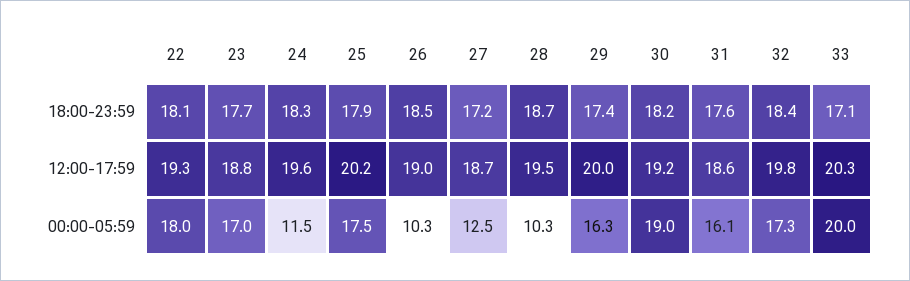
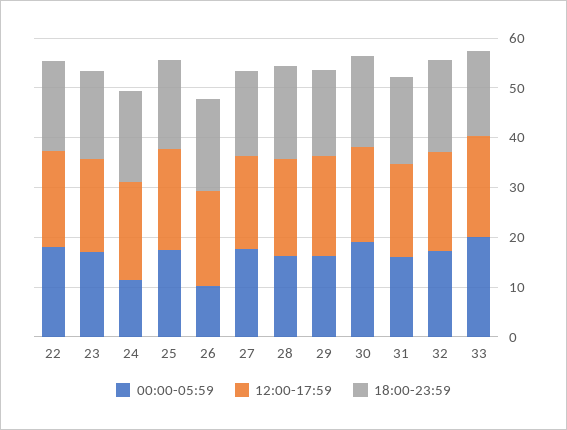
00:00-05:59, 27: 12.5 -> 18
00:00-05:59, 28: 10.3 -> 16

